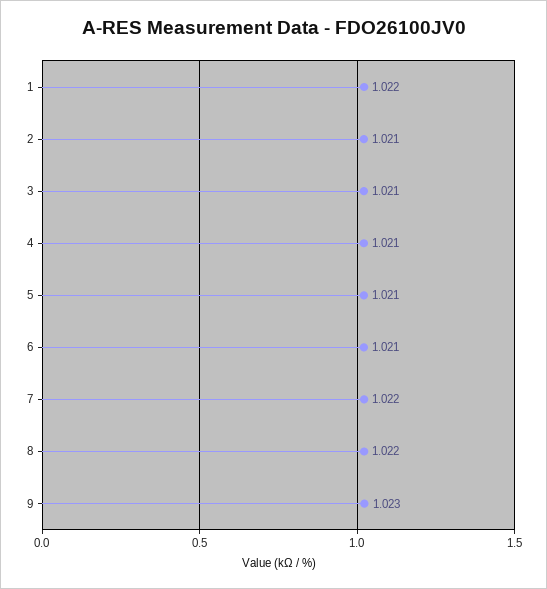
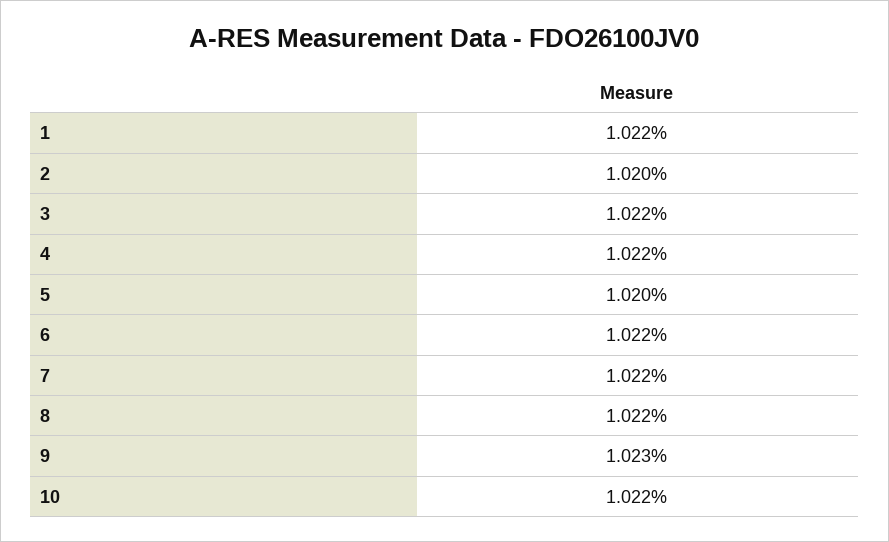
2: 1.021 -> 1.02
3: 1.021 -> 1.022
4: 1.021 -> 1.022
5: 1.021 -> 1.02
6: 1.021 -> 1.022
10: none -> 1.022

